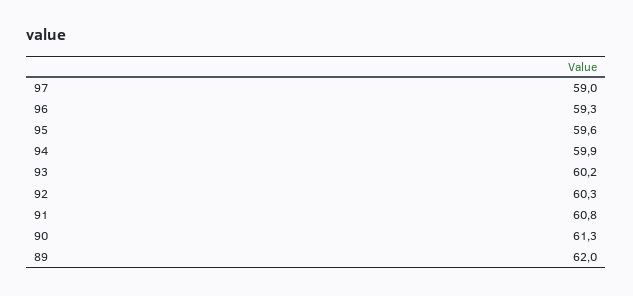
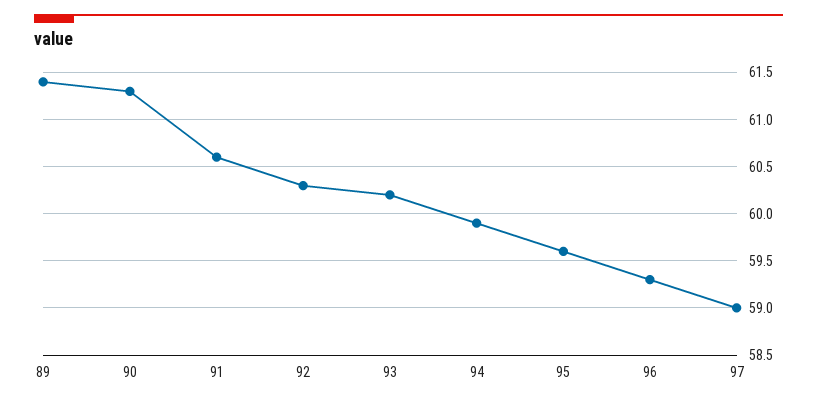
91: 60.8 -> 60.6
89: 62 -> 61.4

